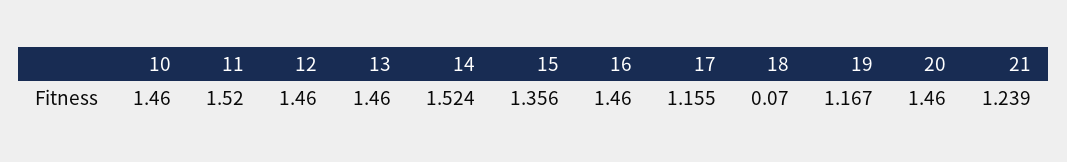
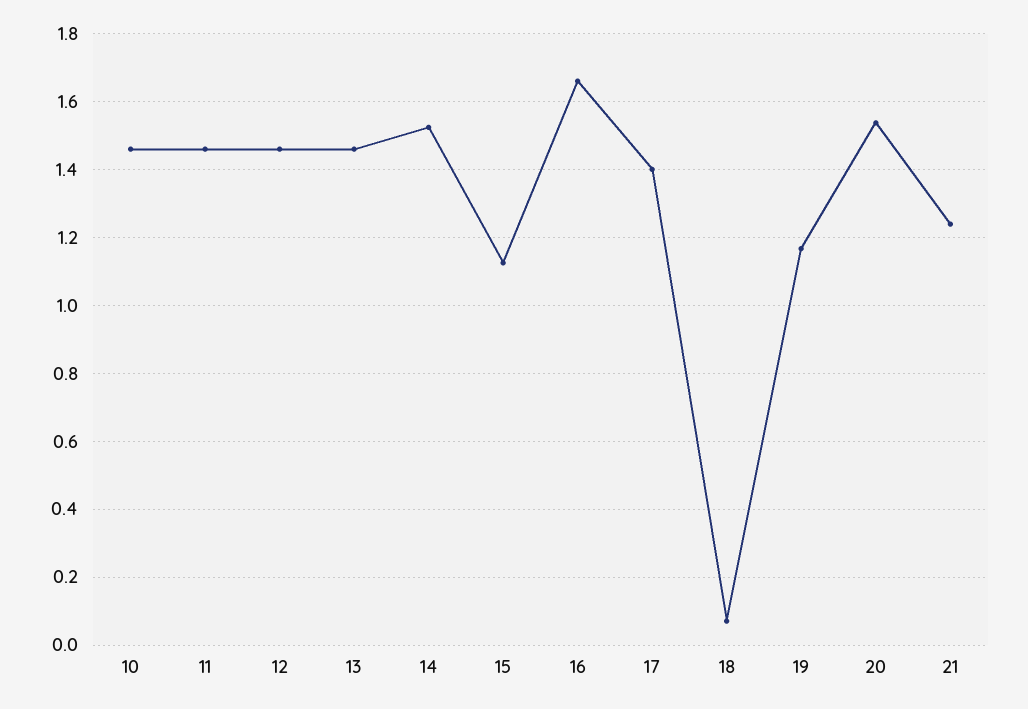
11: 1.52 -> 1.46
15: 1.356 -> 1.12
16: 1.46 -> 1.66
17: 1.155 -> 1.4
20: 1.46 -> 1.54

